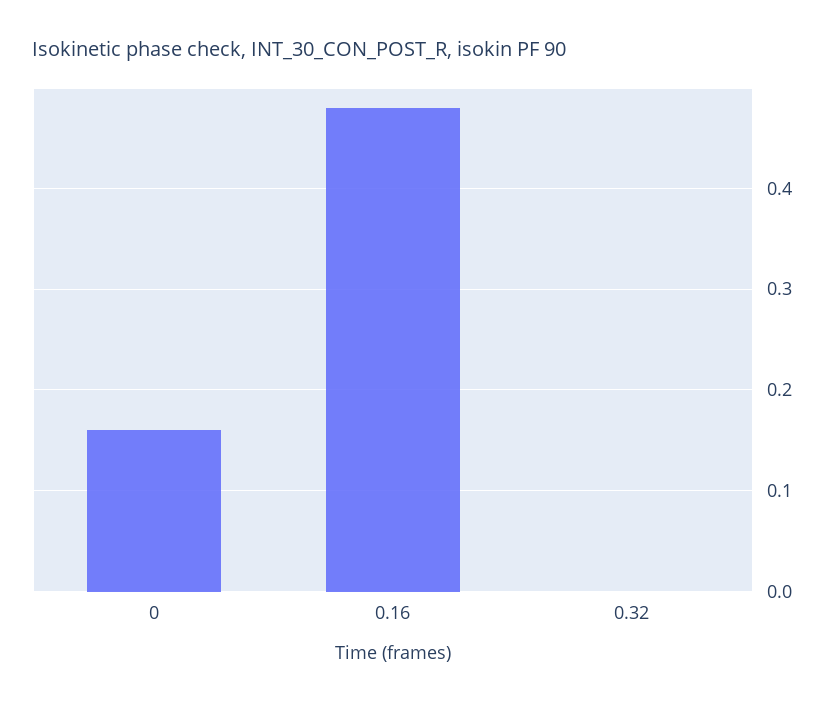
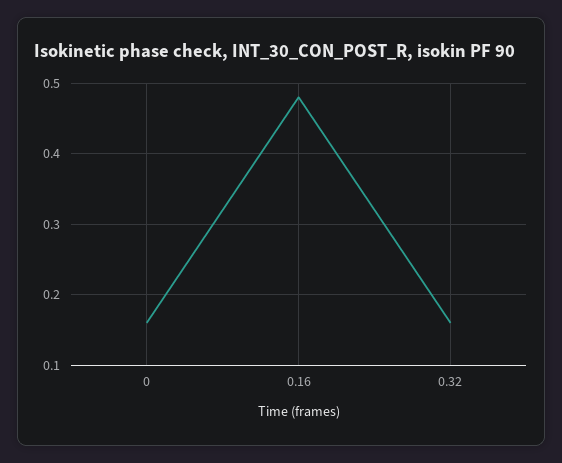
0.32: 0 -> 0.16

